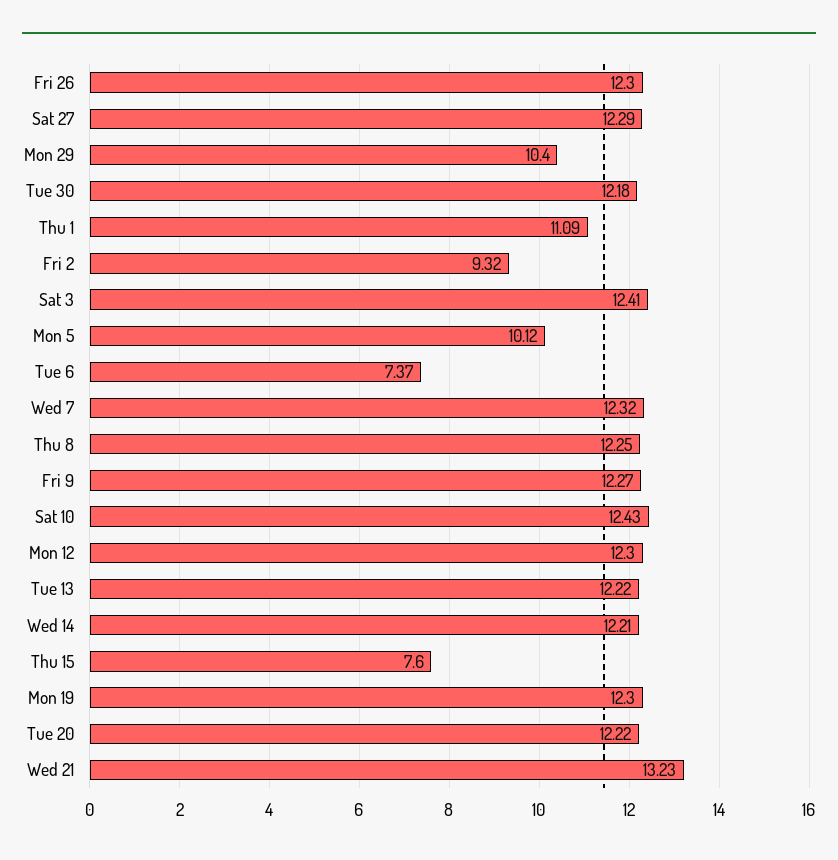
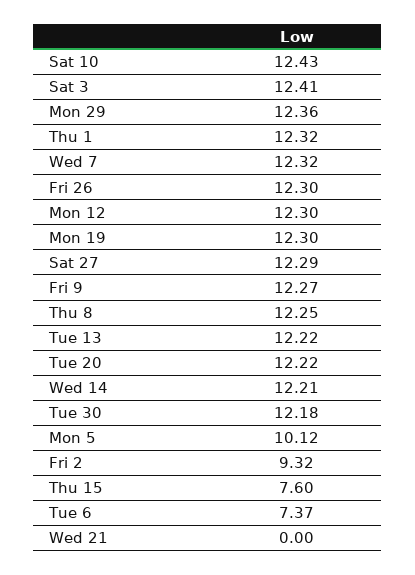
Mon 29: 10.4 -> 12.36
Thu 1: 11.09 -> 12.32
Wed 21: 13.23 -> 0

